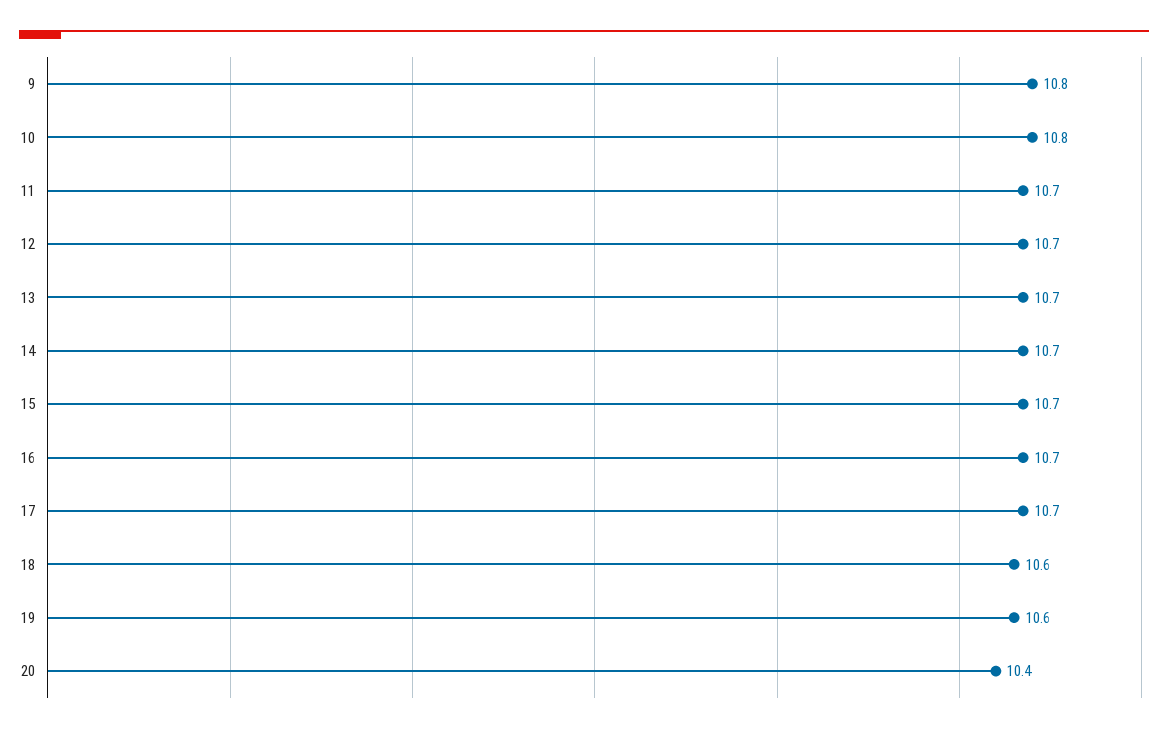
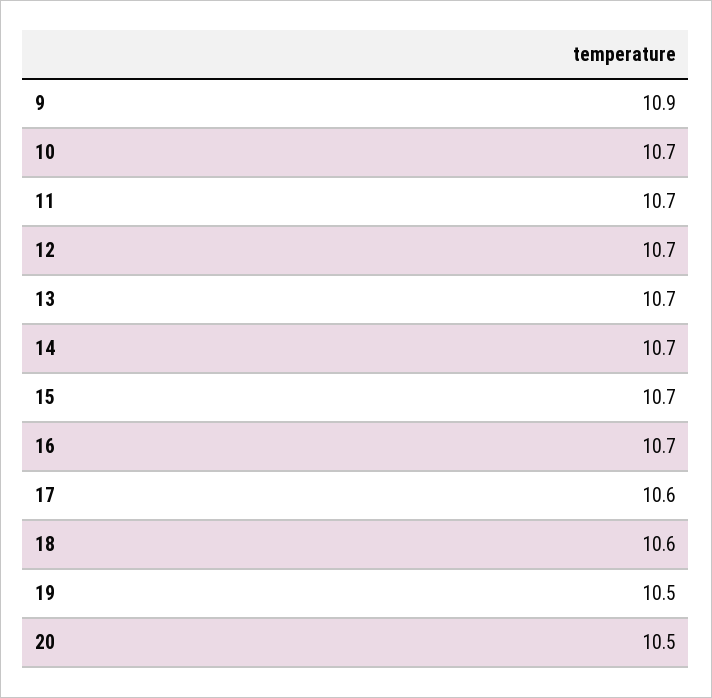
9: 10.8 -> 10.9
10: 10.8 -> 10.7
17: 10.7 -> 10.6
19: 10.6 -> 10.5
20: 10.4 -> 10.5

